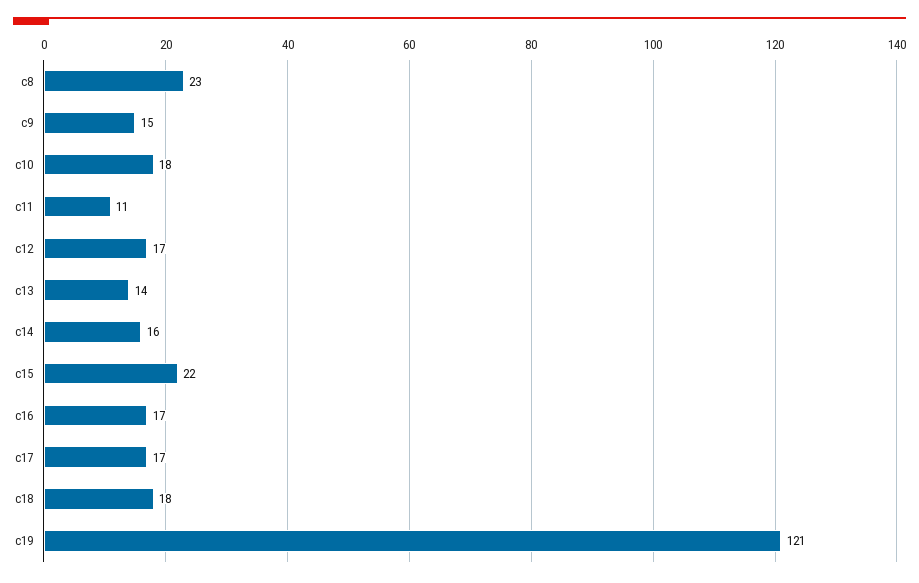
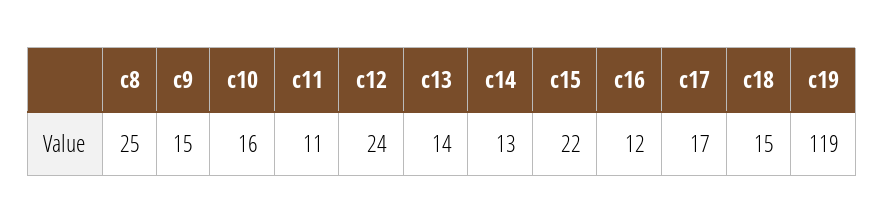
c8: 23 -> 25
c10: 18 -> 16
c12: 17 -> 24
c14: 16 -> 13
c16: 17 -> 12
c18: 18 -> 15
c19: 121 -> 119

